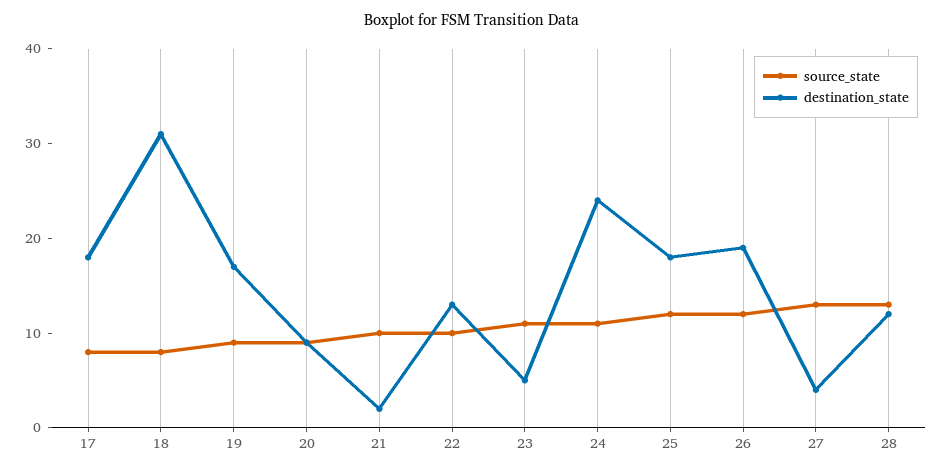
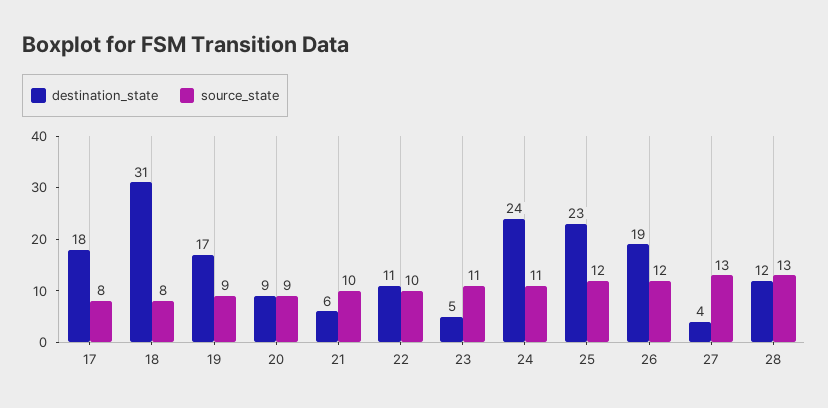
destination_state, 21: 2 -> 6
destination_state, 22: 13 -> 11
destination_state, 25: 18 -> 23

